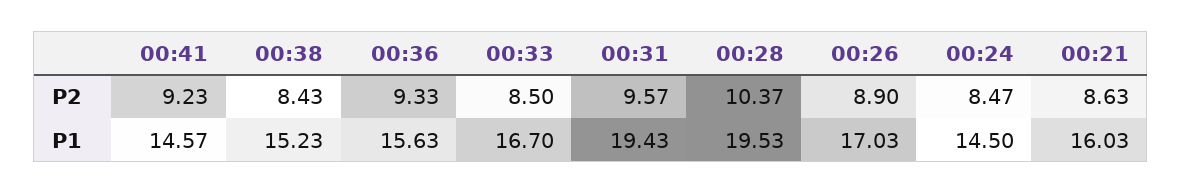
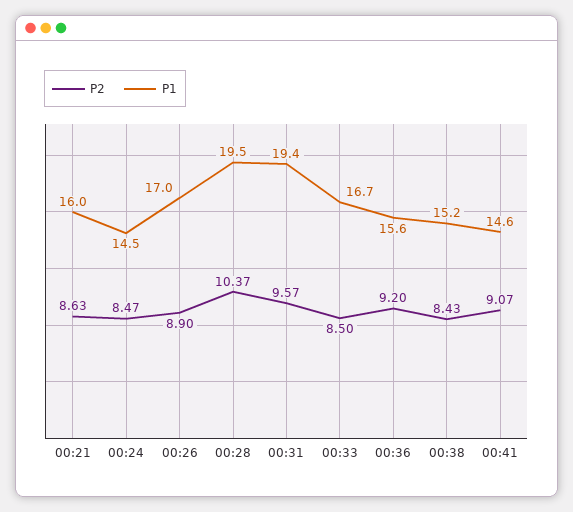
P2, 00:41: 9.23 -> 9.07
P2, 00:36: 9.33 -> 9.2

